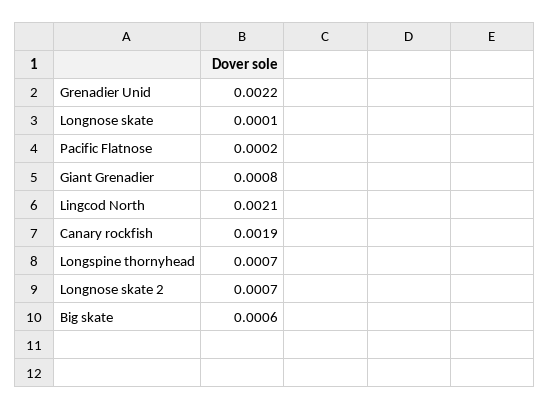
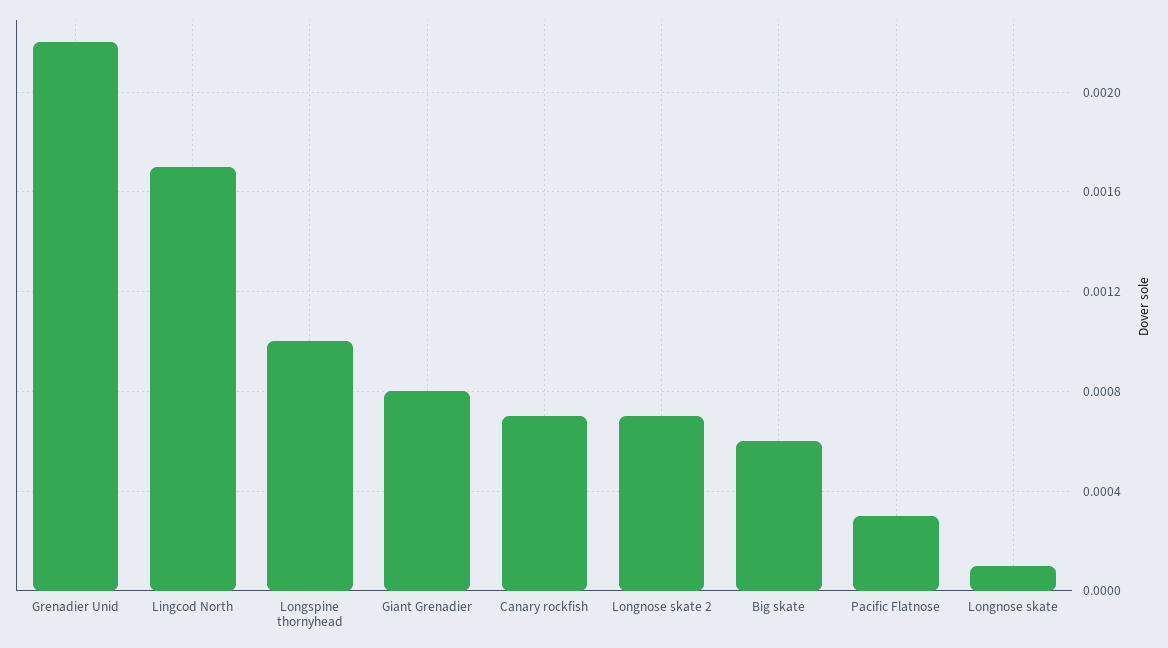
Pacific Flatnose: 0.0002 -> 0.0003
Lingcod North: 0.0021 -> 0.0017
Canary rockfish: 0.0019 -> 0.0007
Longspine thornyhead: 0.0007 -> 0.001

